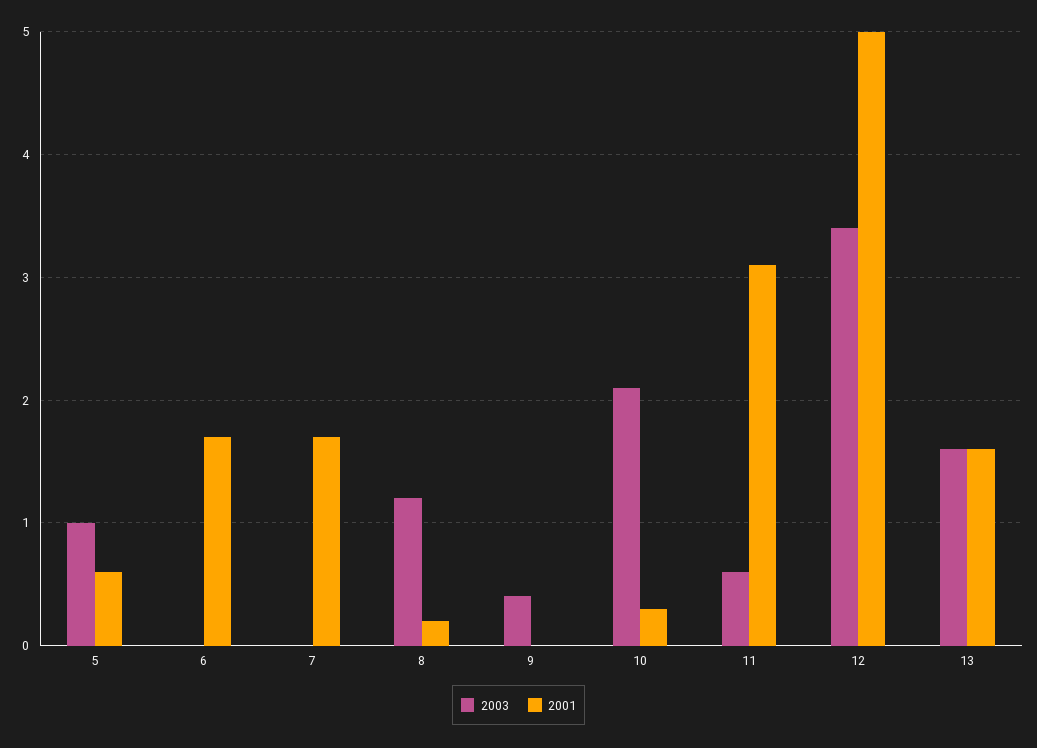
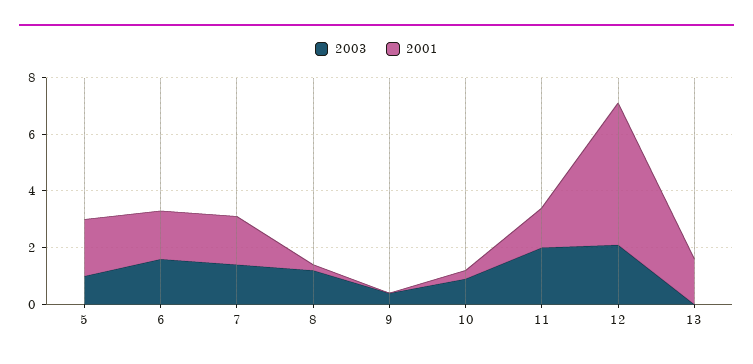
2001, 5: 0.6 -> 2
2003, 6: 0 -> 1.5
2003, 7: 0 -> 1.5
2003, 10: 2.1 -> 1
2003, 11: 0.6 -> 2
2001, 11: 3.1 -> 1.5
2003, 12: 3.4 -> 2
2003, 13: 1.6 -> 0

